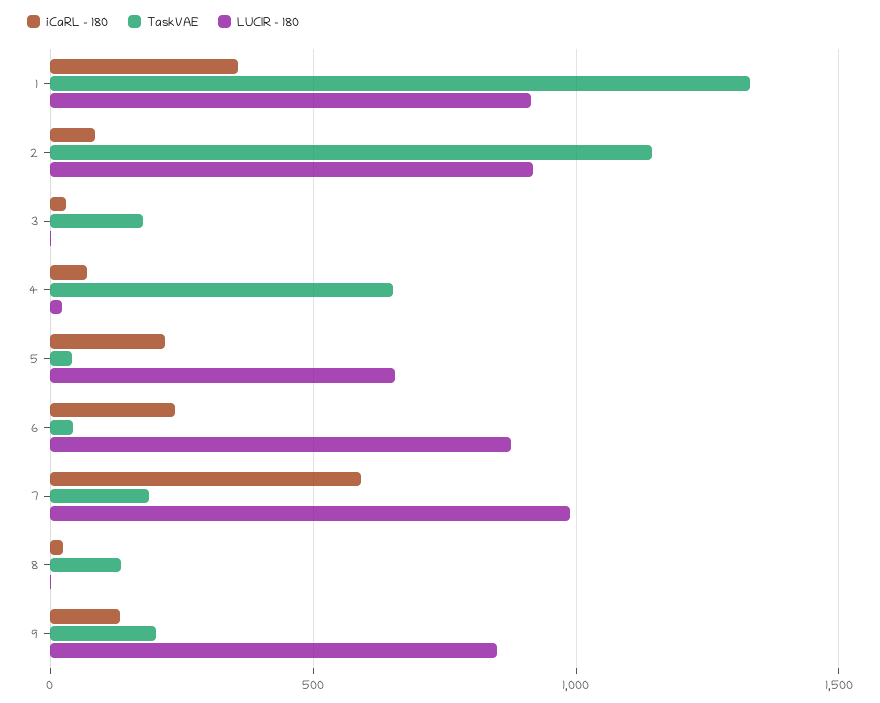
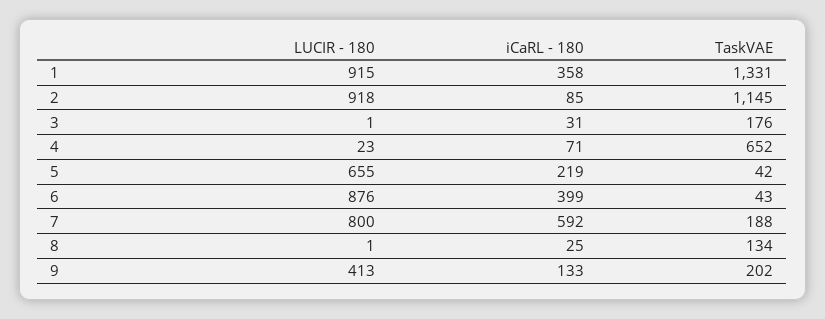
iCaRL - 180, 6: 250 -> 399
LUCIR - 180, 7: 1000 -> 800
LUCIR - 180, 9: 850 -> 413

